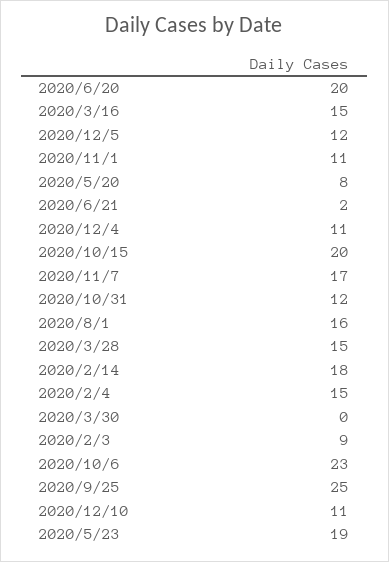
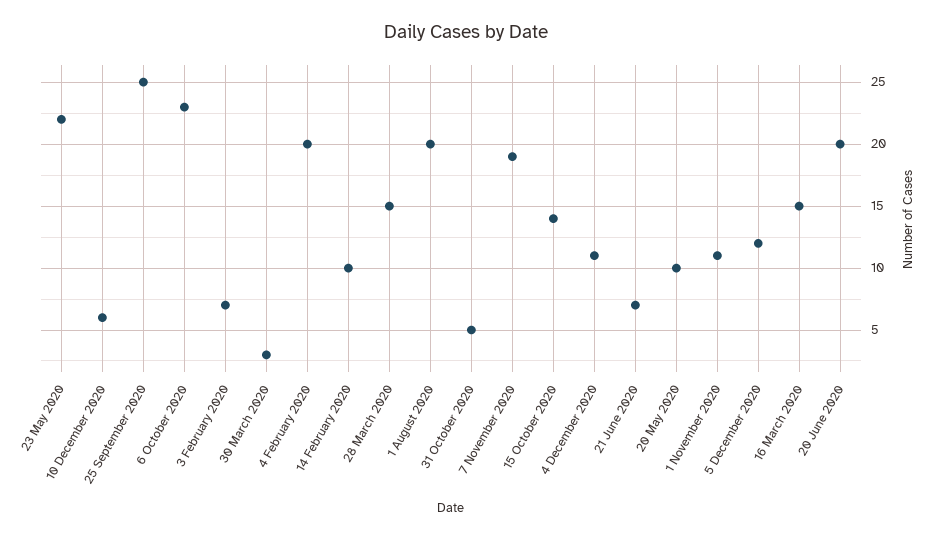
2020/5/20: 8 -> 10
2020/6/21: 2 -> 7
2020/10/15: 20 -> 14
2020/11/7: 17 -> 19
2020/10/31: 12 -> 5
2020/8/1: 16 -> 20
2020/2/14: 18 -> 10
2020/2/4: 15 -> 20
2020/3/30: 0 -> 3
2020/2/3: 9 -> 7
2020/12/10: 11 -> 6
2020/5/23: 19 -> 22

